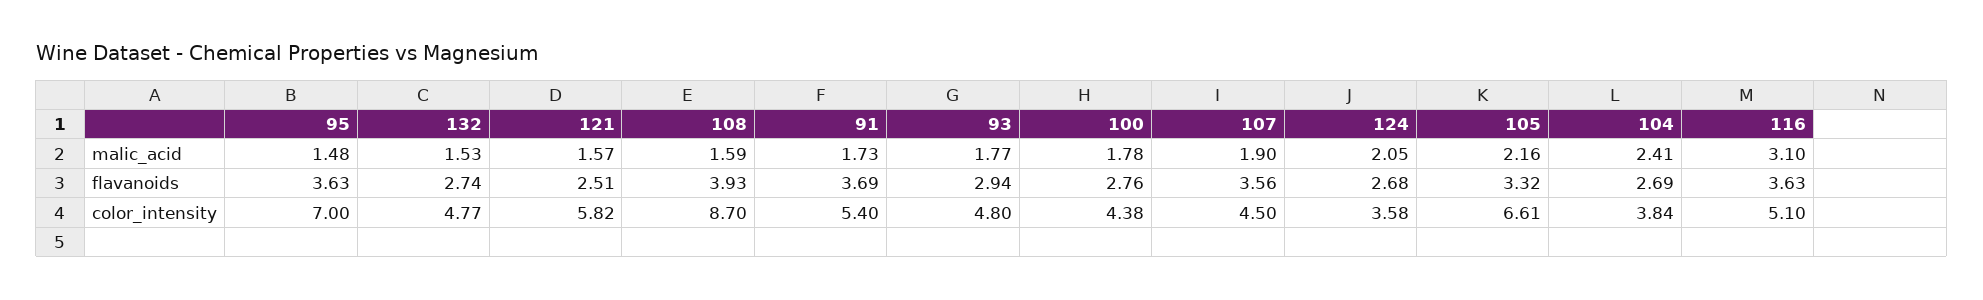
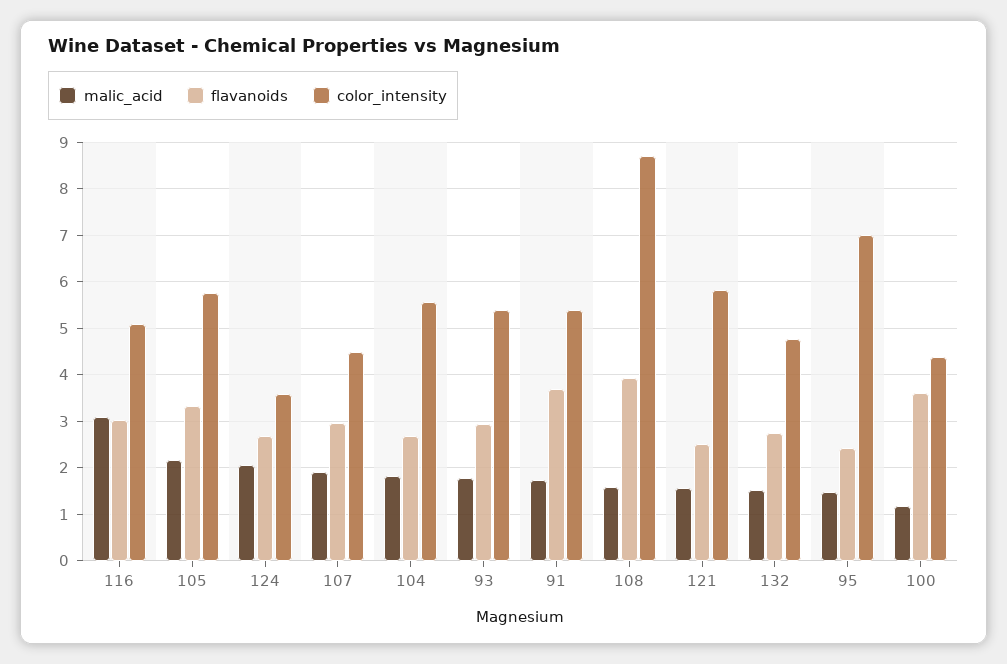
malic_acid, 100: 1.78 -> 1.2
malic_acid, 104: 2.41 -> 1.8
flavanoids, 95: 3.63 -> 2.4
flavanoids, 100: 2.76 -> 3.6
flavanoids, 107: 3.56 -> 3
flavanoids, 116: 3.63 -> 3
color_intensity, 93: 4.8 -> 5.4
color_intensity, 105: 6.61 -> 5.8
color_intensity, 104: 3.84 -> 5.6

